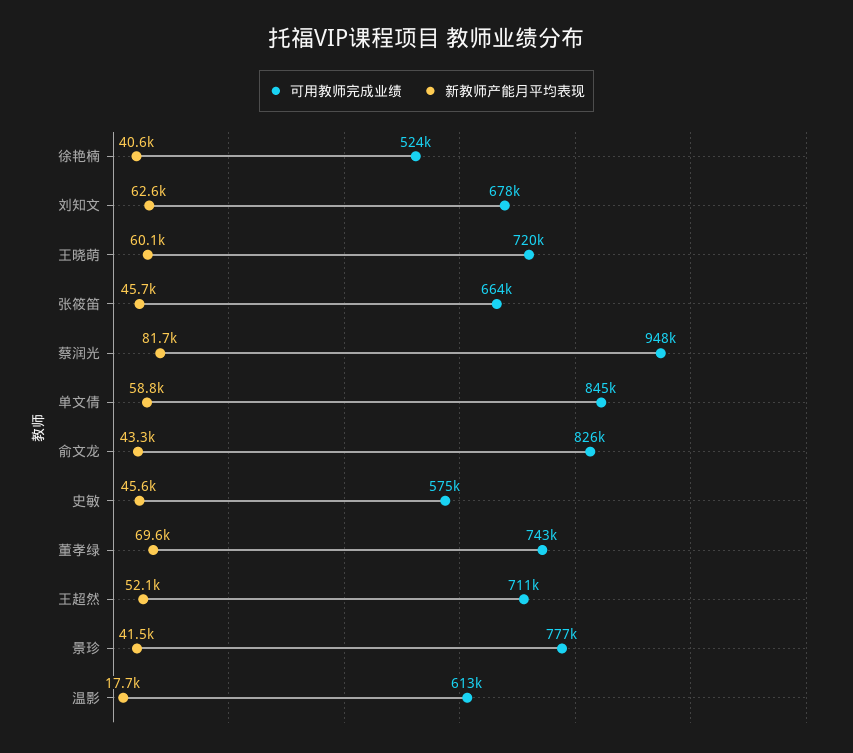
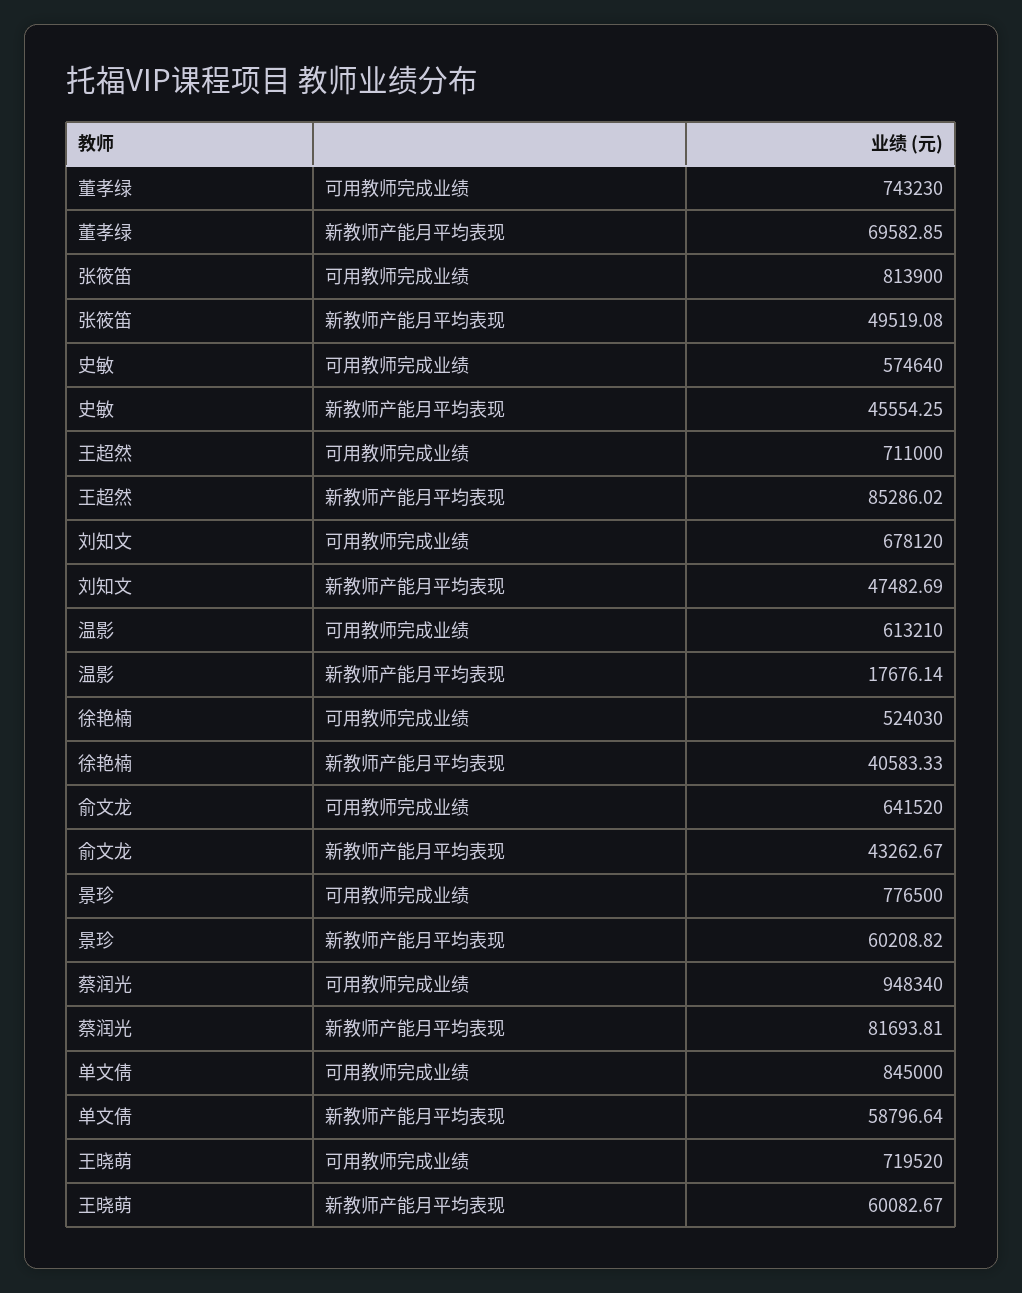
新教师产能月平均表现, 刘知文: 62600 -> 47482.69
可用教师完成业绩, 张筱笛: 664000 -> 813900
新教师产能月平均表现, 张筱笛: 45700 -> 49519.08
可用教师完成业绩, 俞文龙: 826000 -> 641520
新教师产能月平均表现, 王超然: 52100 -> 85286.02
新教师产能月平均表现, 景珍: 41500 -> 60208.82

